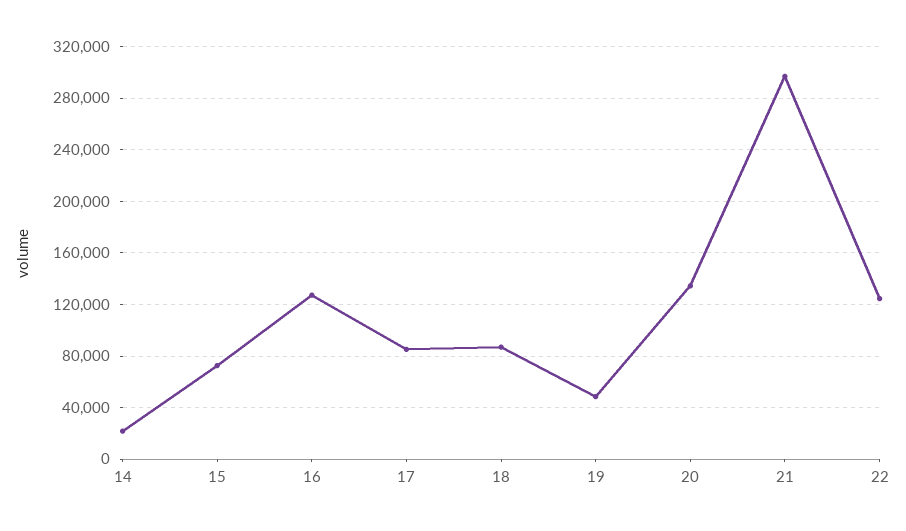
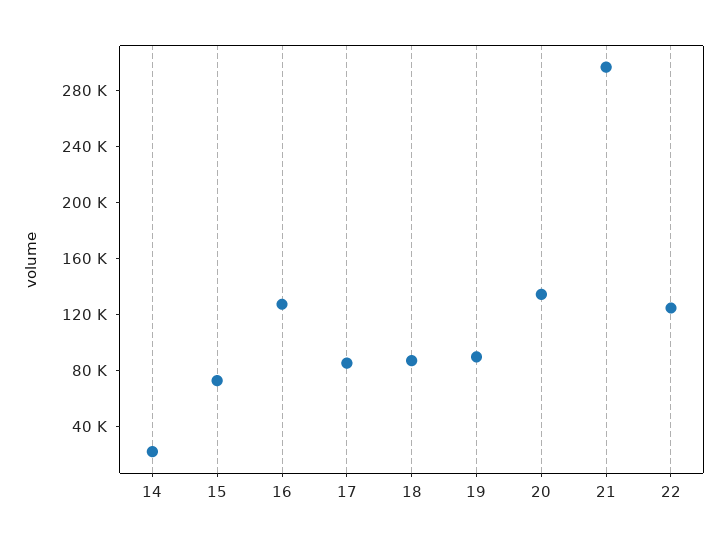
19: 50000 -> 90000

